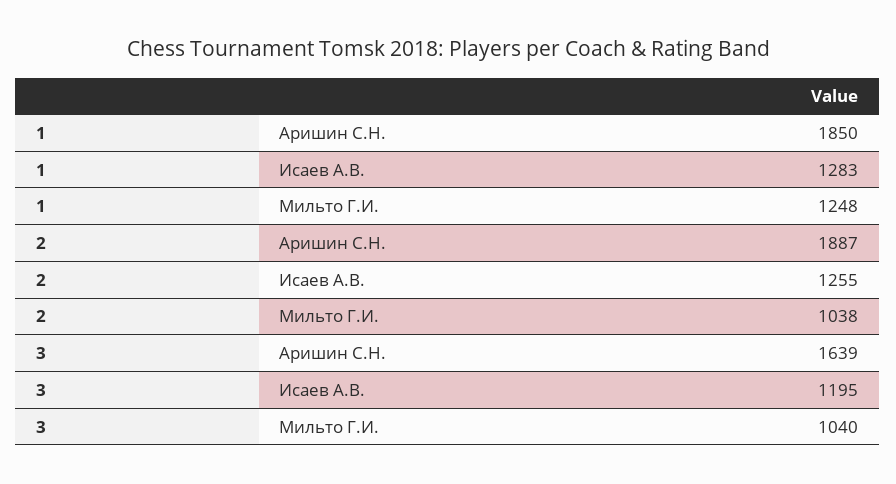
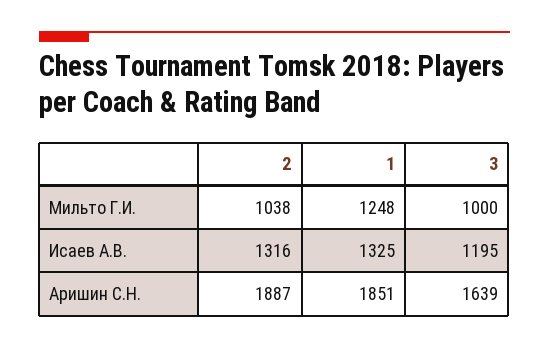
1, Аришин С.Н.: 1850 -> 1851
1, Исаев А.В.: 1283 -> 1325
2, Исаев А.В.: 1255 -> 1316
3, Мильто Г.И.: 1040 -> 1000

